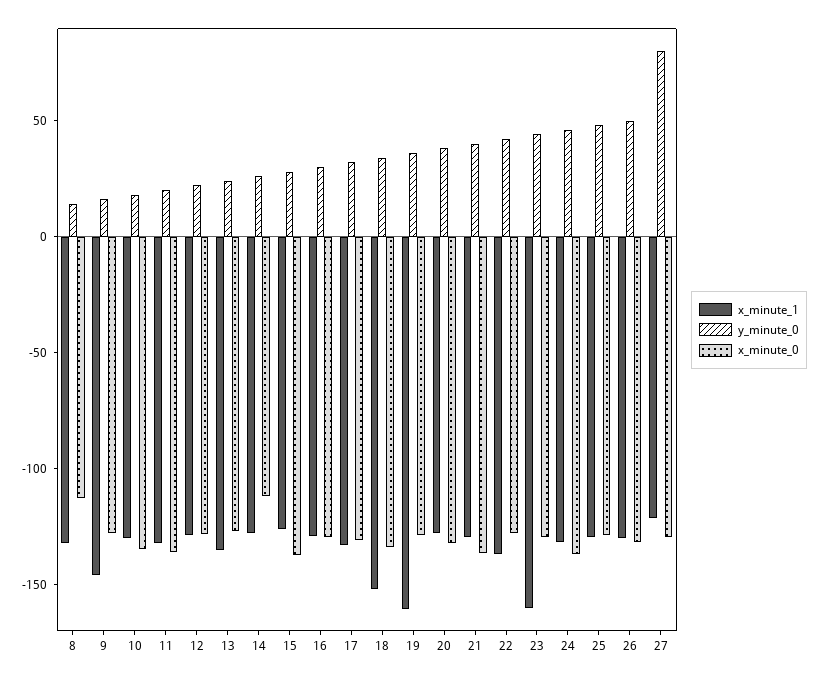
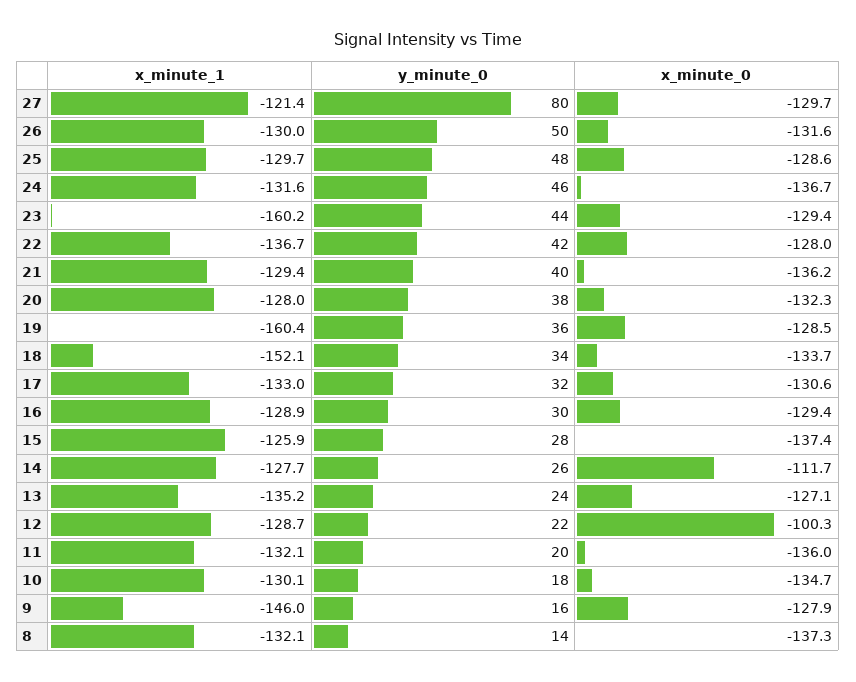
x_minute_0, 8: -110 -> -137.3
x_minute_0, 12: -130 -> -100.3

